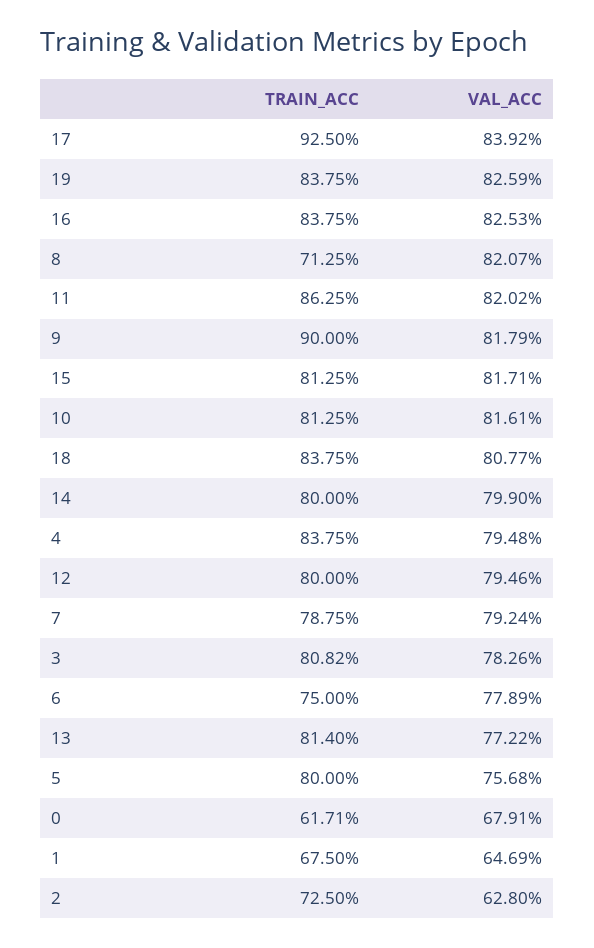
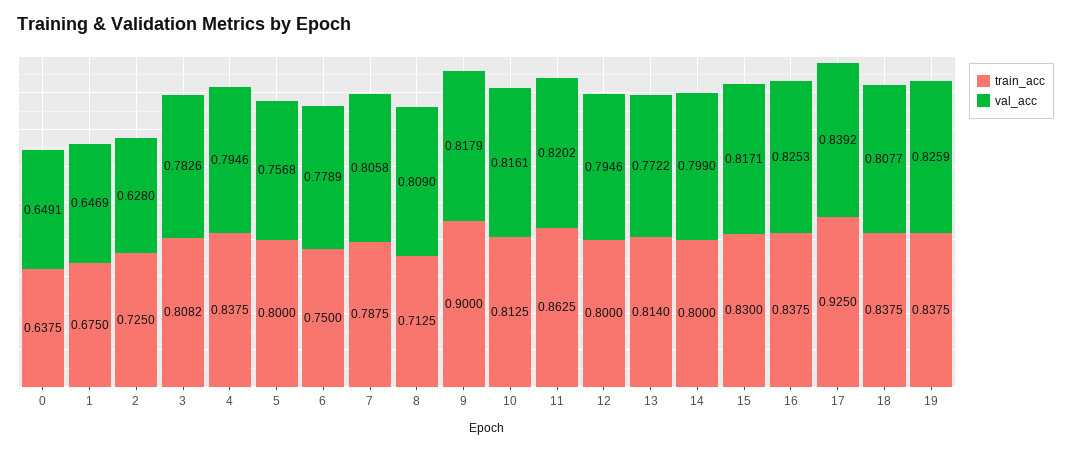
VAL_ACC, 8: 0.8207 -> 0.809
TRAIN_ACC, 15: 0.8125 -> 0.83
VAL_ACC, 4: 0.7948 -> 0.7946
VAL_ACC, 7: 0.7924 -> 0.8058
TRAIN_ACC, 0: 0.6171 -> 0.6375
VAL_ACC, 0: 0.6791 -> 0.6491

